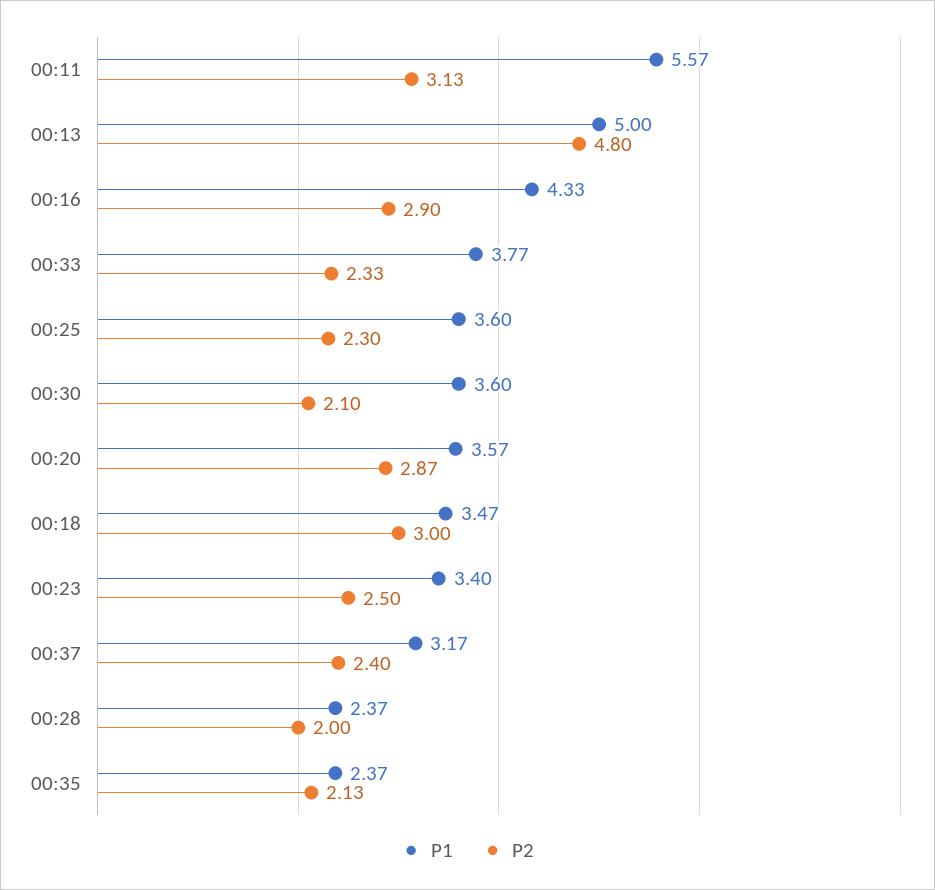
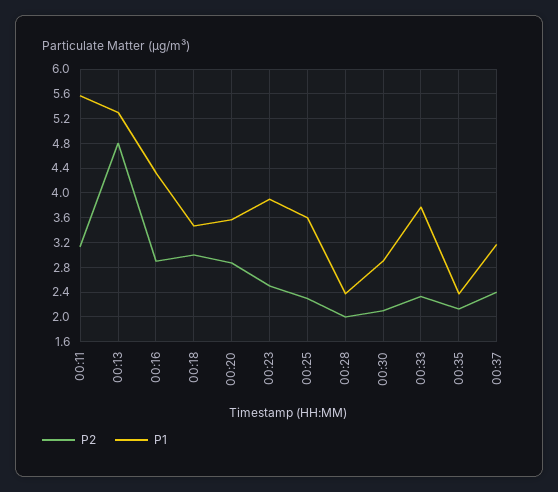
P1, 00:13: 5 -> 5.3
P1, 00:30: 3.6 -> 2.9
P1, 00:23: 3.4 -> 3.9

